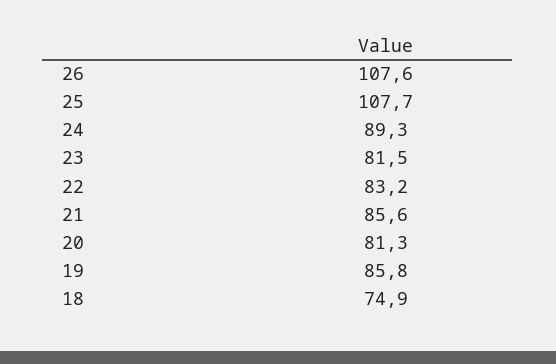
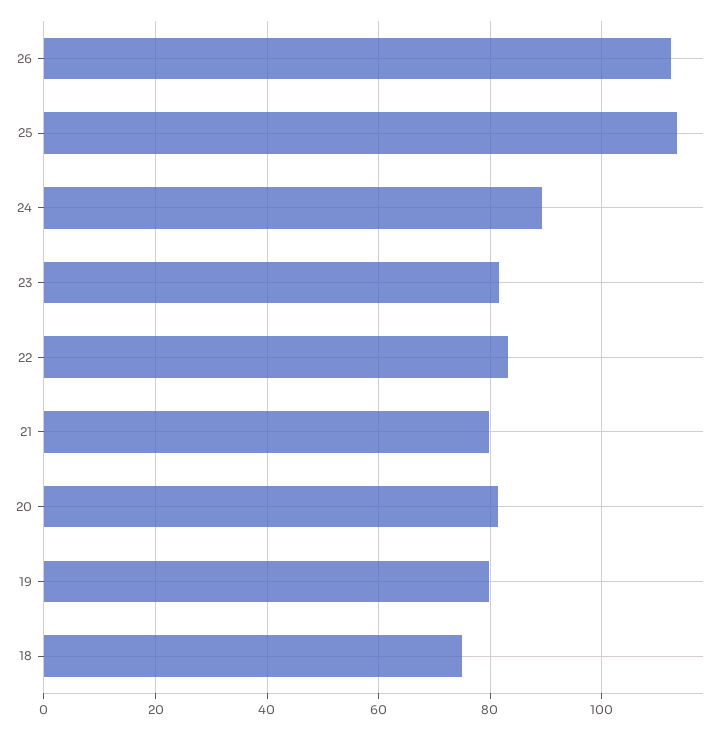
26: 107.6 -> 112
25: 107.7 -> 114
21: 85.6 -> 80
19: 85.8 -> 80

